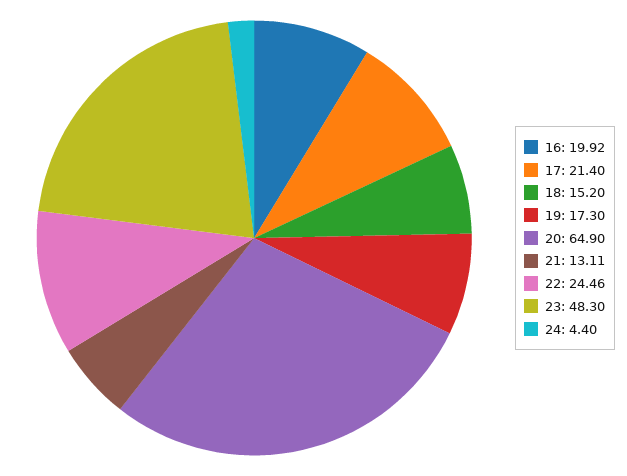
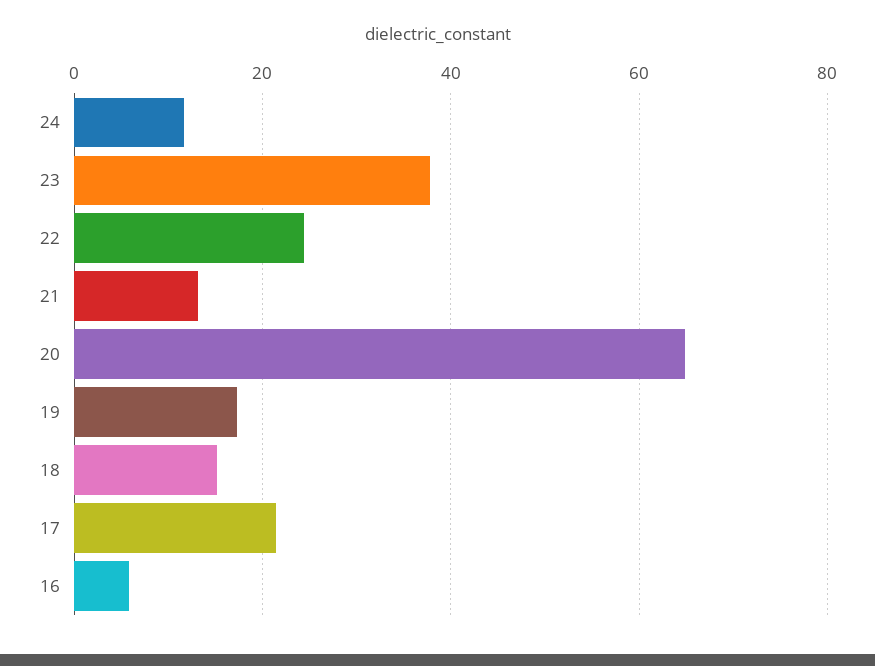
16: 19.92 -> 6
23: 48.3 -> 38
24: 4.4 -> 12

